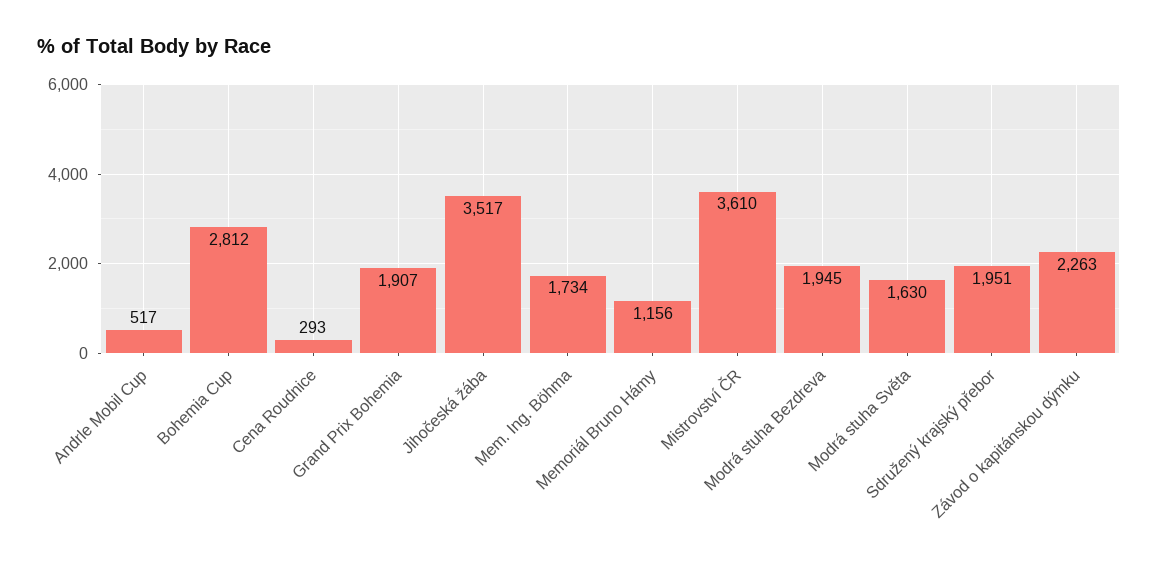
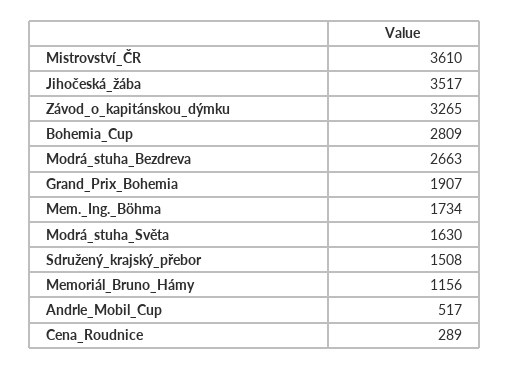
Bohemia Cup: 2812 -> 2809
Cena Roudnice: 293 -> 289
Modrá stuha Bezdreva: 1945 -> 2663
Sdružený krajský přebor: 1951 -> 1508
Závod o kapitánskou dýmku: 2263 -> 3265

